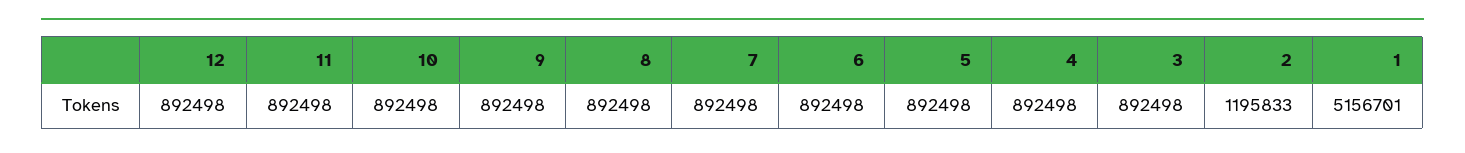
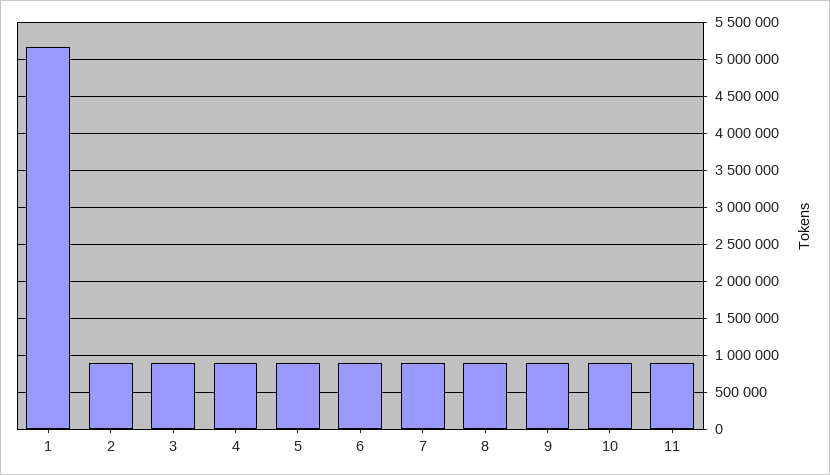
12: 892498 -> none
2: 1195833 -> 900000

